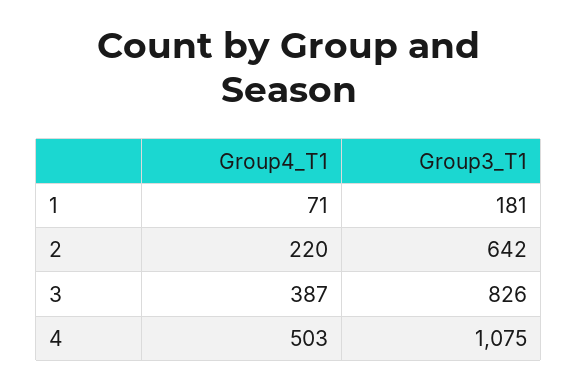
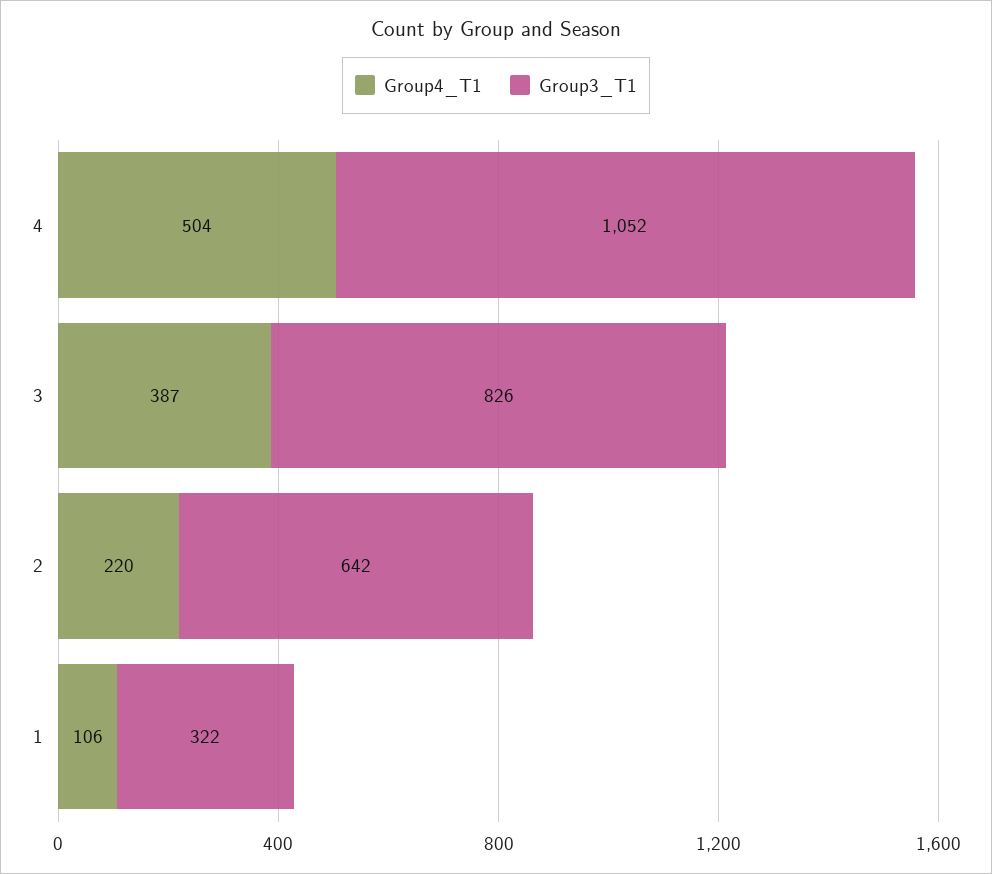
Group4_T1, 1: 71 -> 106
Group3_T1, 1: 181 -> 322
Group4_T1, 4: 503 -> 504
Group3_T1, 4: 1075 -> 1052

